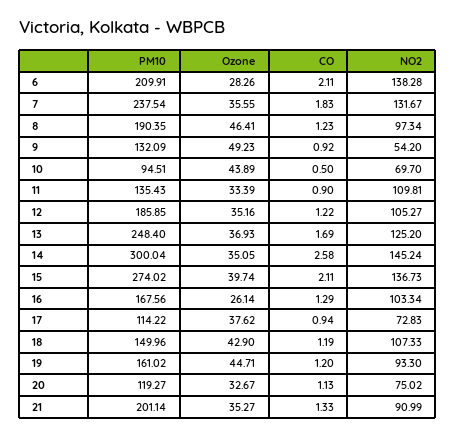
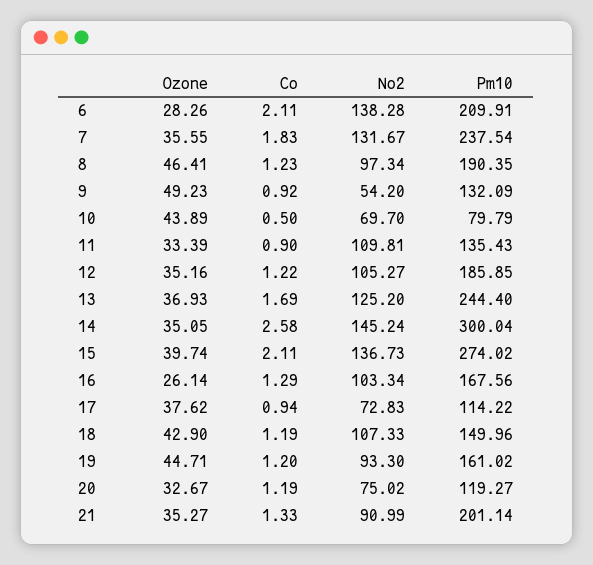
PM10, 10: 94.51 -> 79.79
PM10, 13: 248.4 -> 244.4
CO, 20: 1.13 -> 1.19

